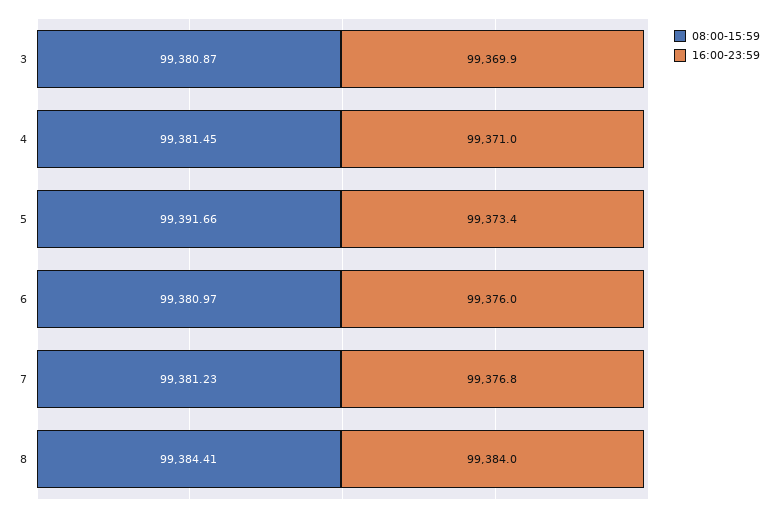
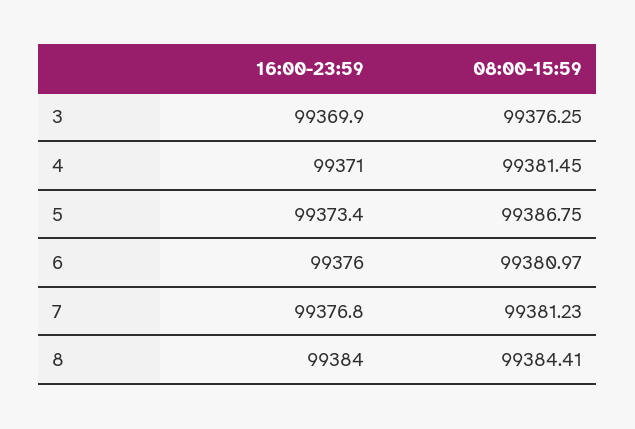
08:00-15:59, 3: 99380.87 -> 99376.25
08:00-15:59, 5: 99391.66 -> 99386.75

